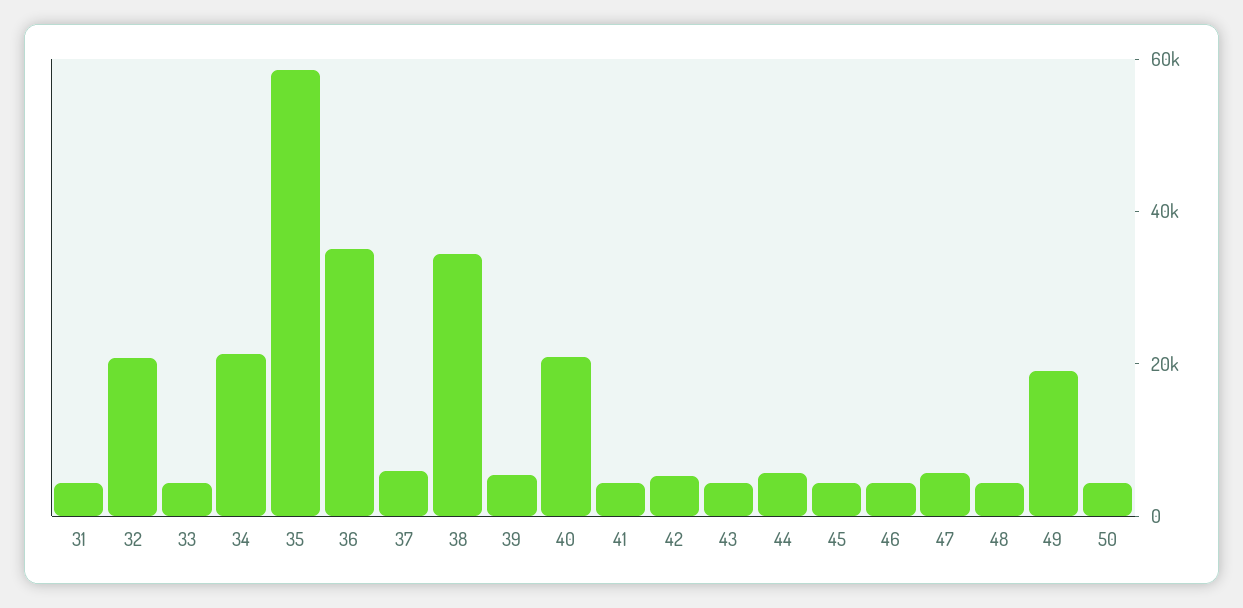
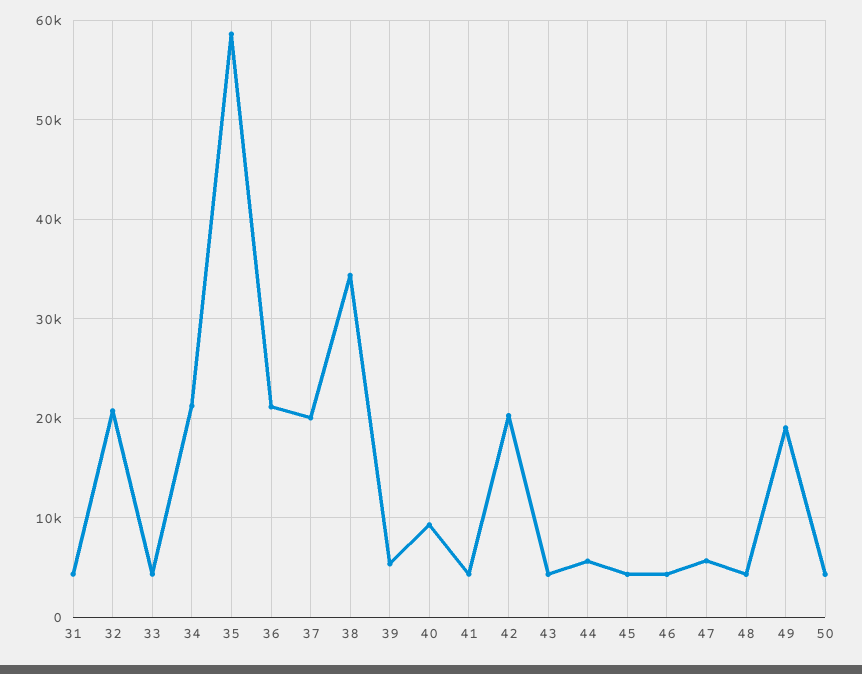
36: 35000 -> 21000
37: 5000 -> 20000
40: 20000 -> 9000
42: 5000 -> 20000

